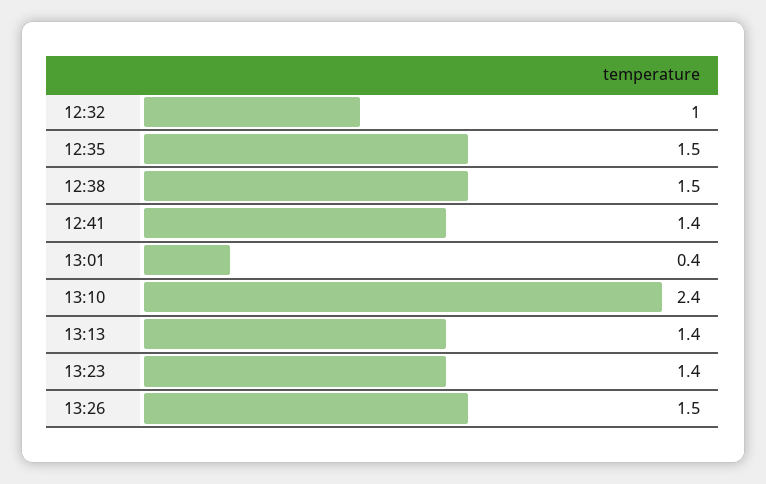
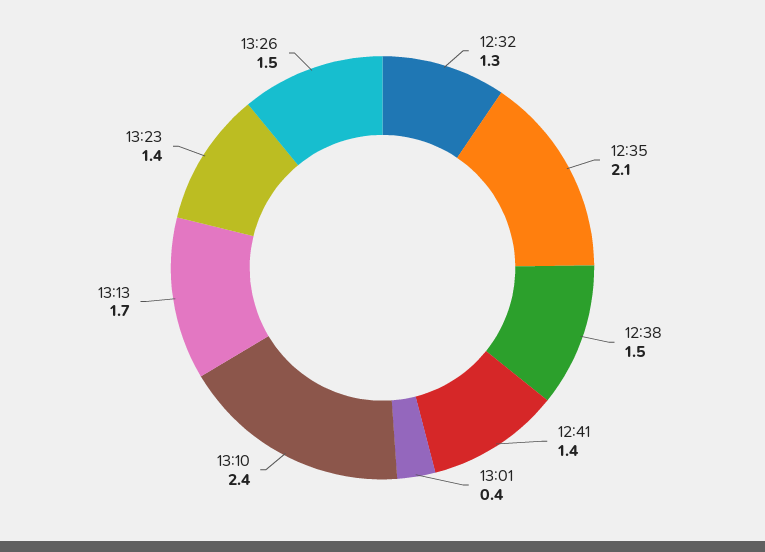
12:32: 1 -> 1.3
12:35: 1.5 -> 2.1
13:13: 1.4 -> 1.7

